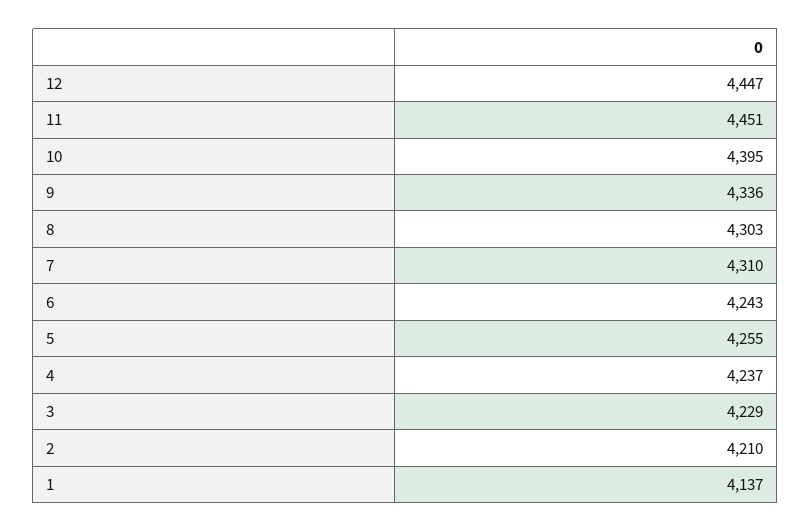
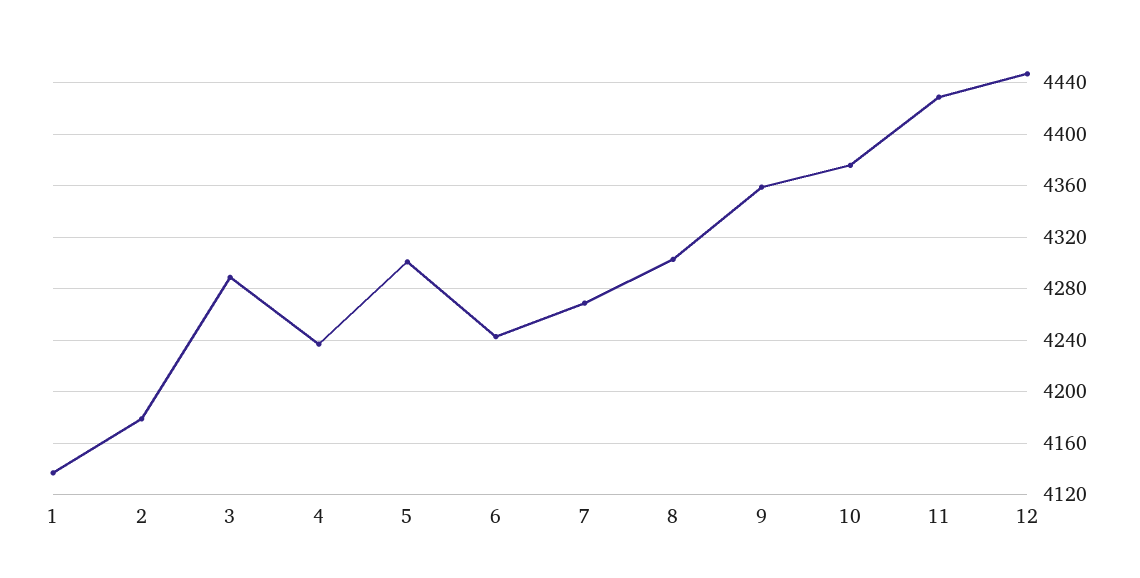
11: 4451 -> 4430
10: 4395 -> 4375
9: 4336 -> 4360
7: 4310 -> 4270
5: 4255 -> 4300
3: 4229 -> 4290
2: 4210 -> 4180

